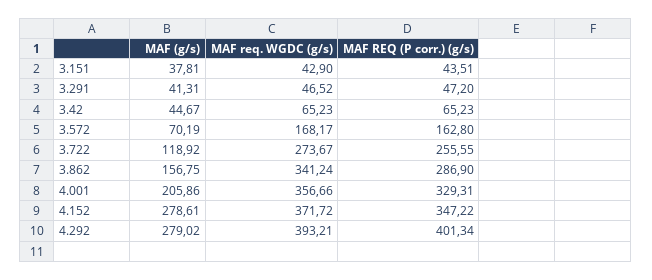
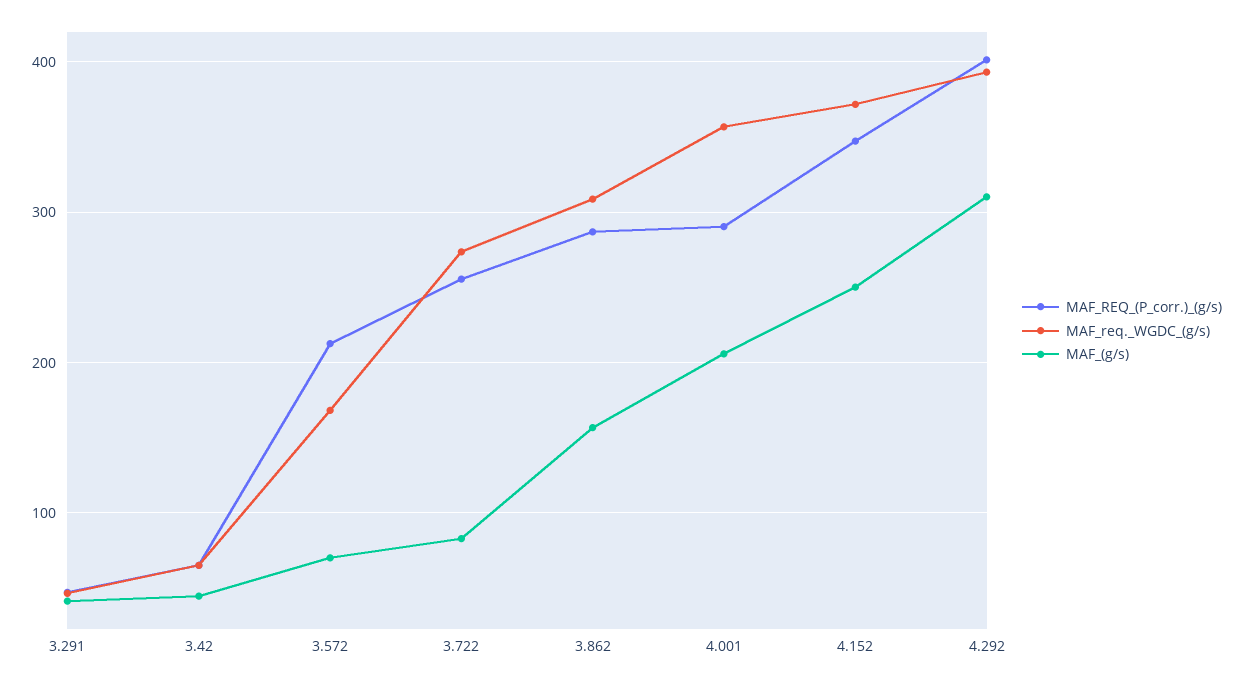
MAF (g/s), 3.151: 37.81 -> none
MAF req. WGDC (g/s), 3.151: 42.9 -> none
MAF REQ (P corr.) (g/s), 3.151: 43.51 -> none
MAF REQ (P corr.) (g/s), 3.572: 162.8 -> 210
MAF (g/s), 3.722: 118.92 -> 80
MAF req. WGDC (g/s), 3.862: 341.24 -> 310
MAF REQ (P corr.) (g/s), 4.001: 329.31 -> 290
MAF (g/s), 4.152: 278.61 -> 250
MAF (g/s), 4.292: 279.02 -> 310

